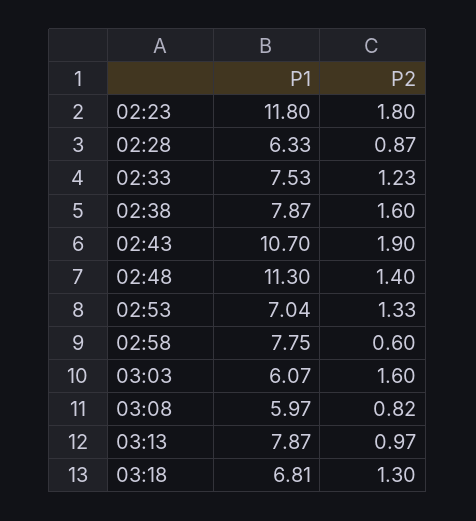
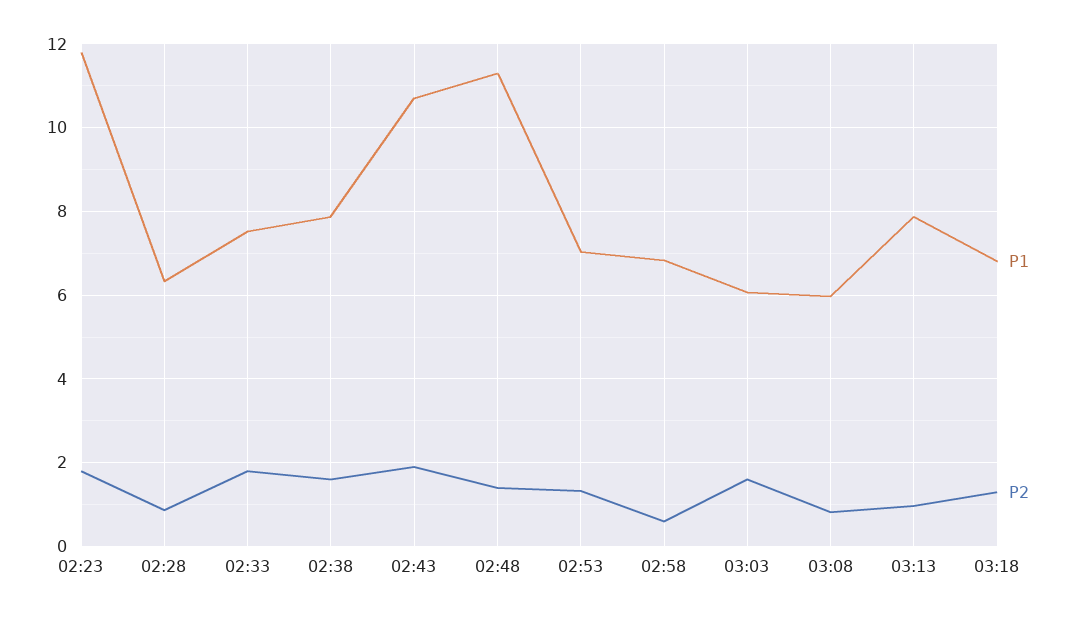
P2, 02:33: 1.23 -> 1.8
P1, 02:58: 7.75 -> 6.8

